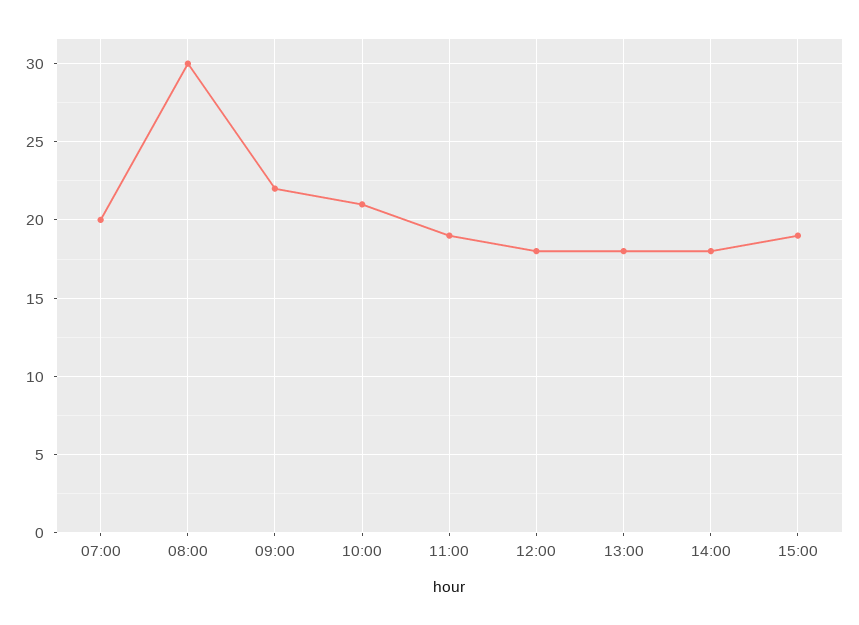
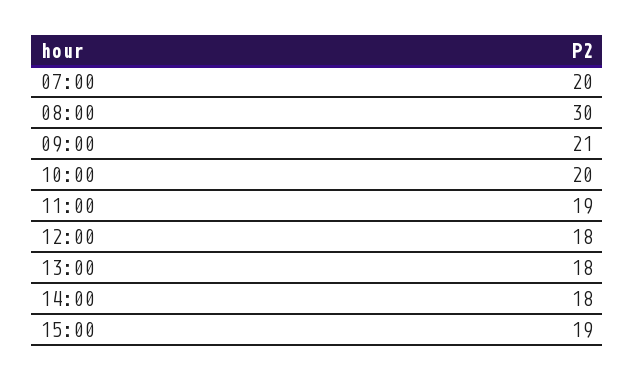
09:00: 22 -> 21
10:00: 21 -> 20

